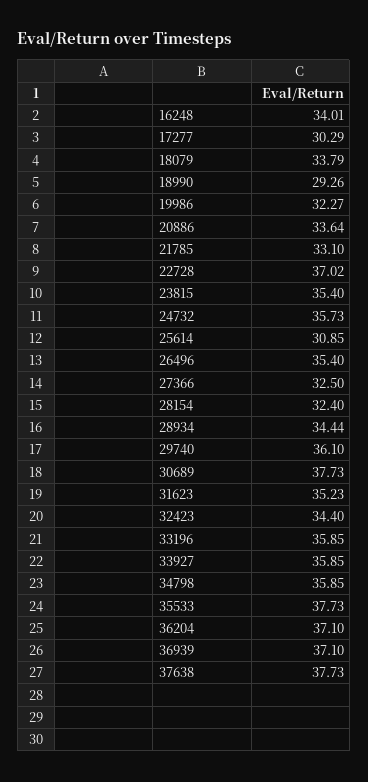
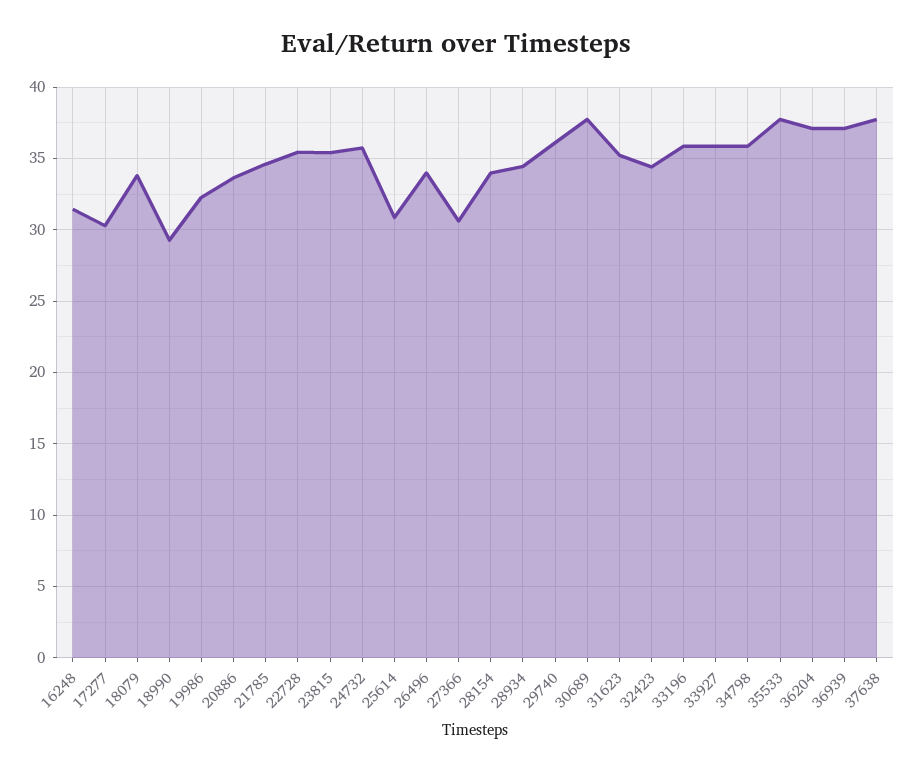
16248: 34.01 -> 31.5
21785: 33.1 -> 34.5
22728: 37.02 -> 35.5
26496: 35.4 -> 34
27366: 32.5 -> 30.5
28154: 32.4 -> 34

